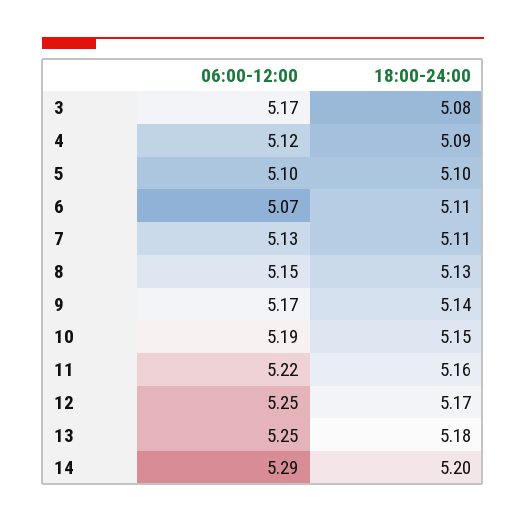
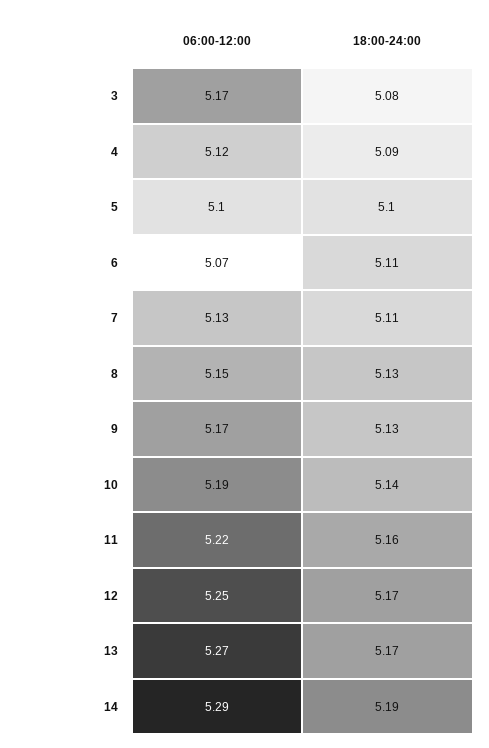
18:00-24:00, 9: 5.14 -> 5.13
18:00-24:00, 10: 5.15 -> 5.14
06:00-12:00, 13: 5.25 -> 5.27
18:00-24:00, 13: 5.18 -> 5.17
18:00-24:00, 14: 5.2 -> 5.19

